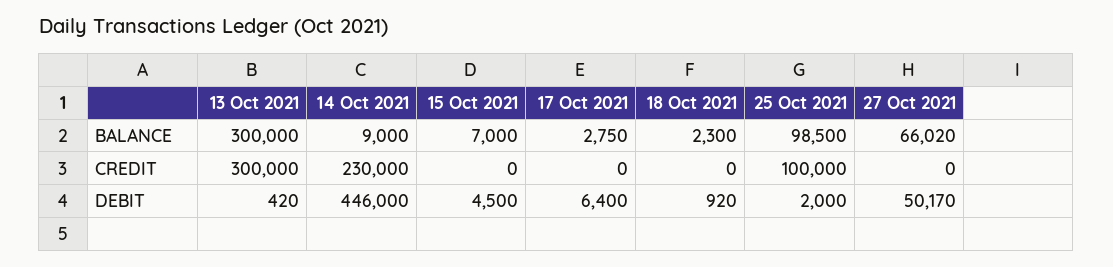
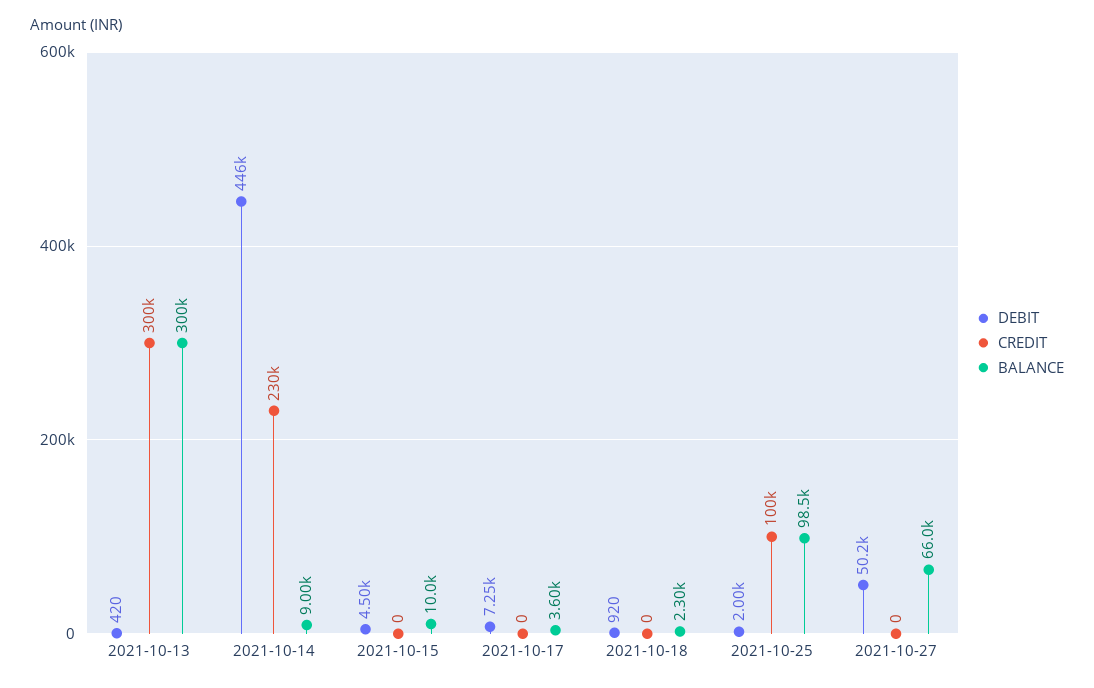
BALANCE, 15 Oct 2021: 7000 -> 10000
BALANCE, 17 Oct 2021: 2750 -> 3600
DEBIT, 17 Oct 2021: 6400 -> 7250

